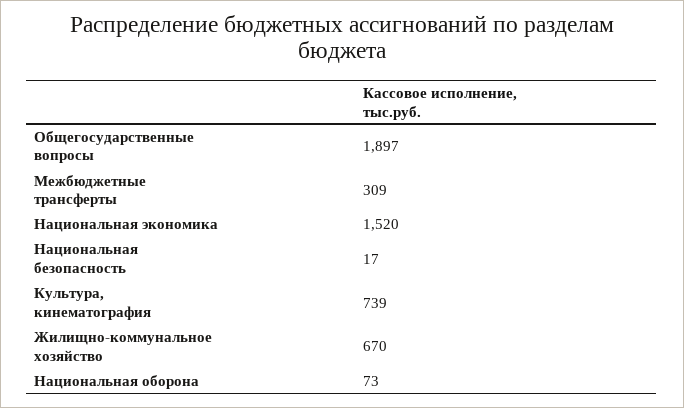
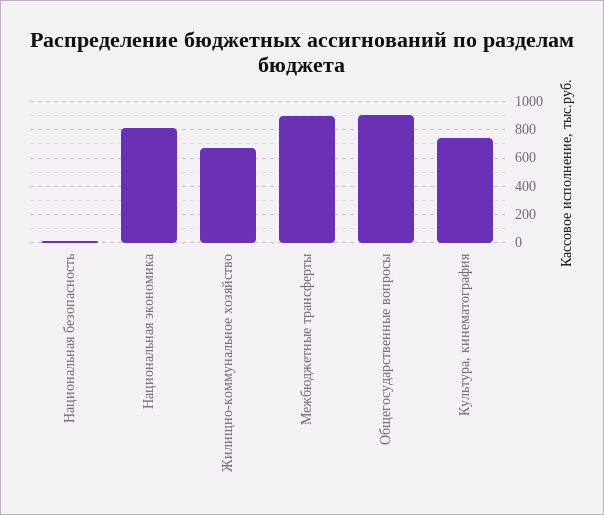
Общегосударственные вопросы: 1897 -> 900
Межбюджетные трансферты: 309 -> 900
Национальная экономика: 1520 -> 800
Национальная оборона: 73 -> none

